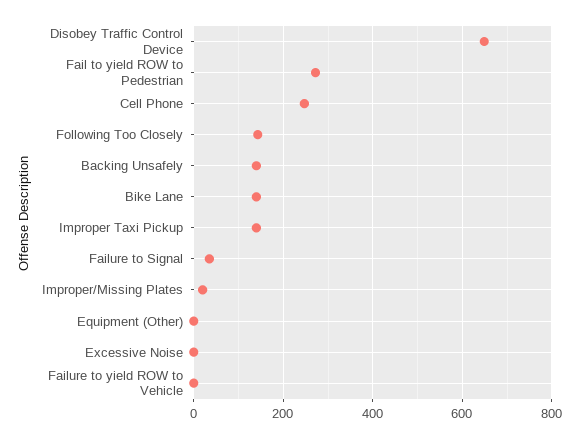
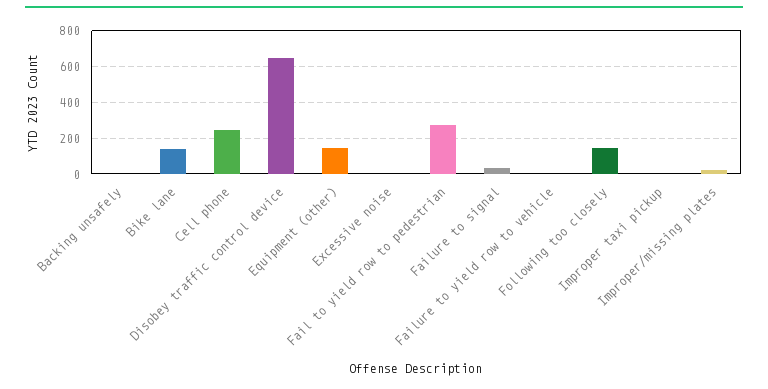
Backing Unsafely: 140 -> 0
Improper Taxi Pickup: 140 -> 0
Equipment (Other): 0 -> 150

